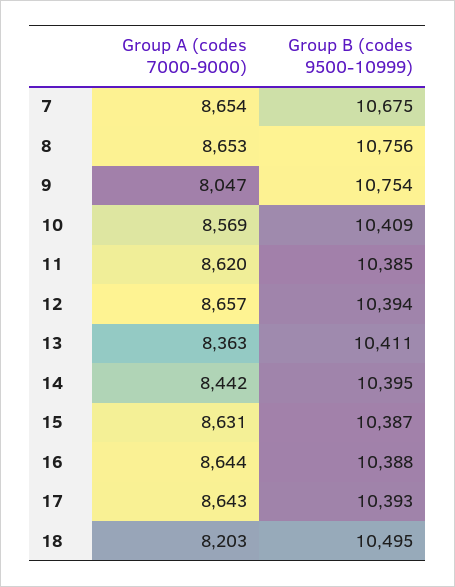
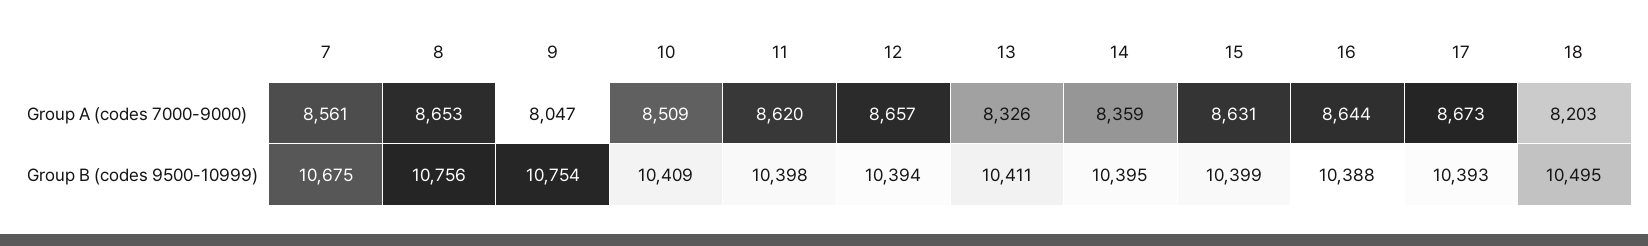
Group A (codes 7000-9000), 7: 8654 -> 8561
Group A (codes 7000-9000), 10: 8569 -> 8509
Group B (codes 9500-10999), 11: 10385 -> 10398
Group A (codes 7000-9000), 13: 8363 -> 8326
Group A (codes 7000-9000), 14: 8442 -> 8359
Group B (codes 9500-10999), 15: 10387 -> 10399
Group A (codes 7000-9000), 17: 8643 -> 8673

